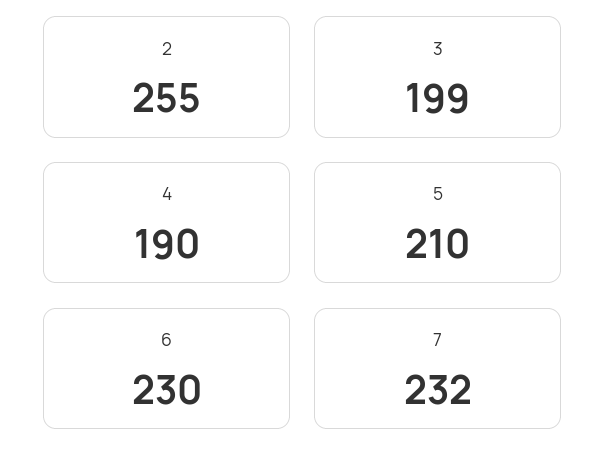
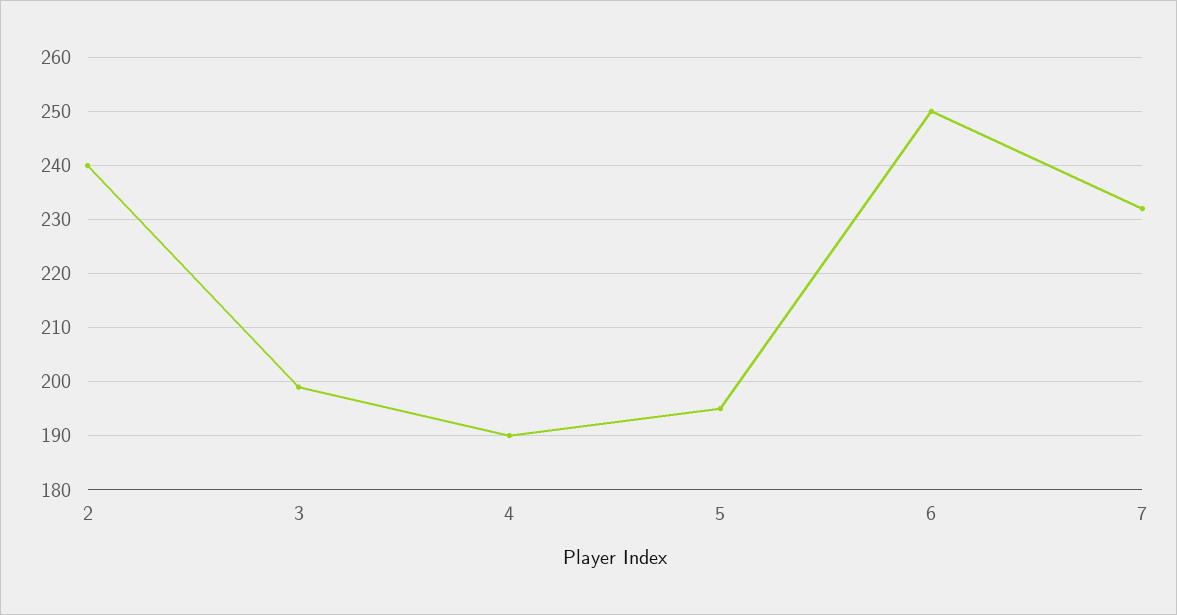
2: 255 -> 240
5: 210 -> 195
6: 230 -> 250

